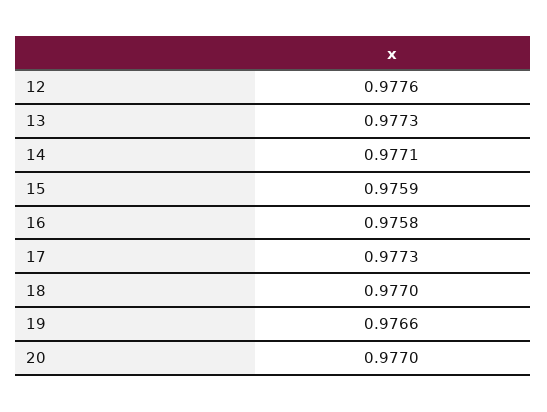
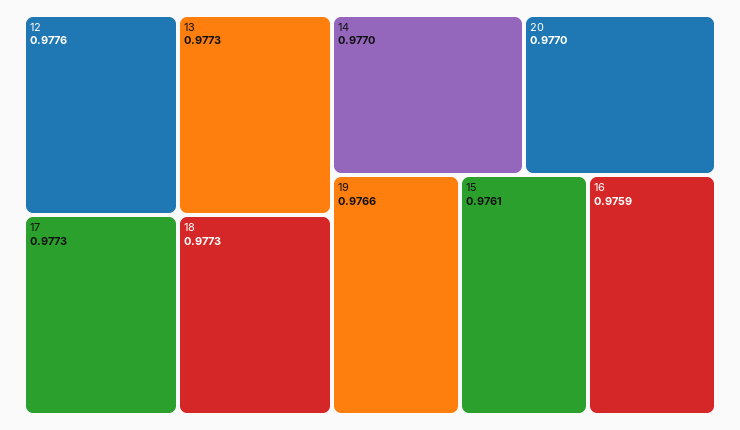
14: 0.9771 -> 0.977
15: 0.9759 -> 0.9761
16: 0.9758 -> 0.9759
18: 0.977 -> 0.9773

